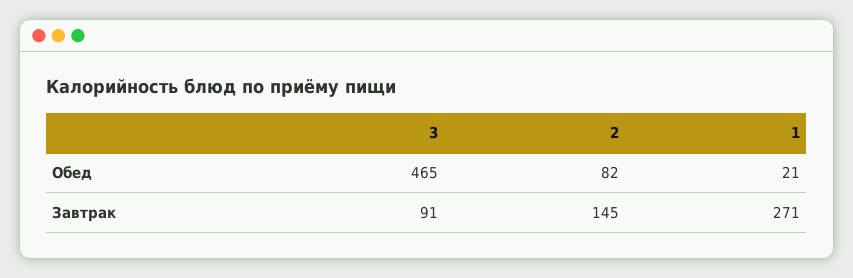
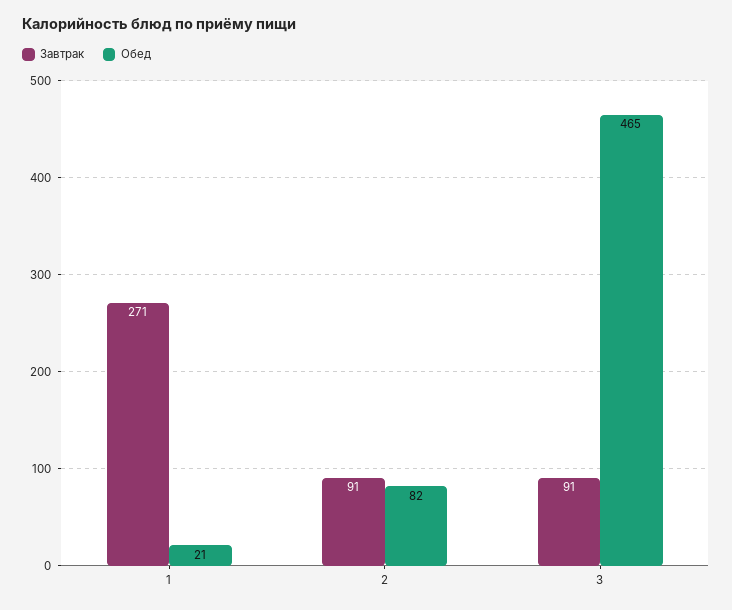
Завтрак, 2: 145 -> 91

